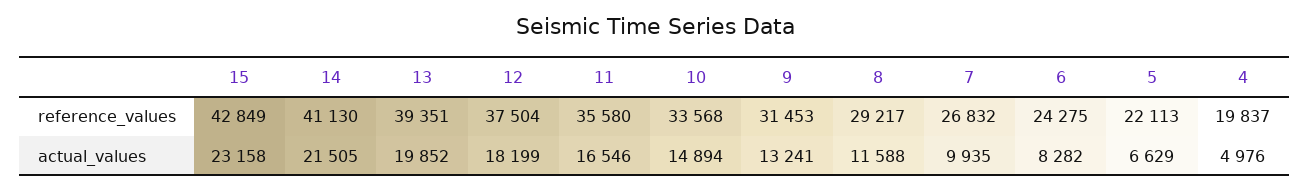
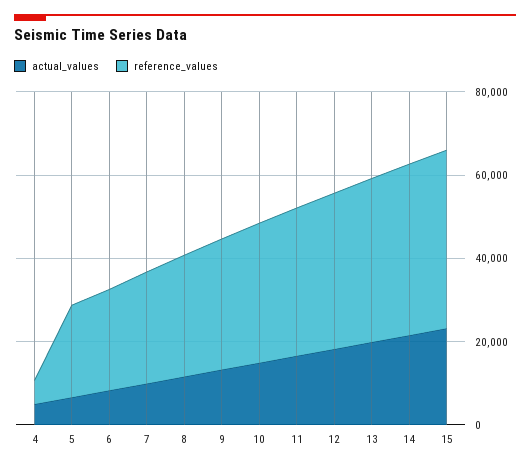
reference_values, 4: 19837 -> 5000

